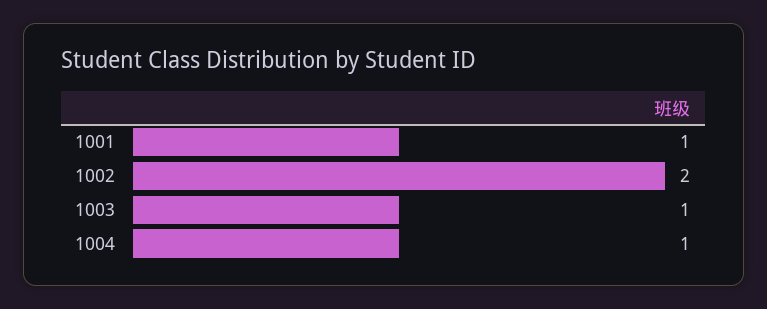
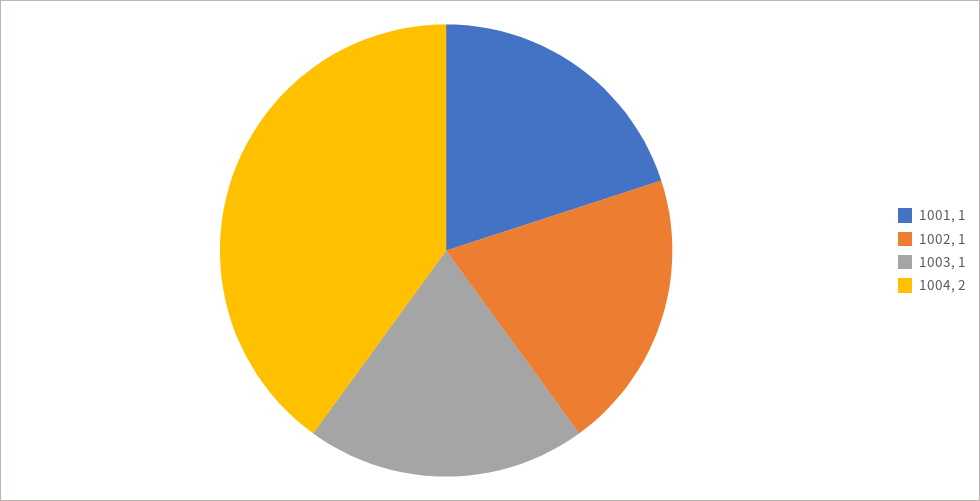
1002: 2 -> 1
1004: 1 -> 2

